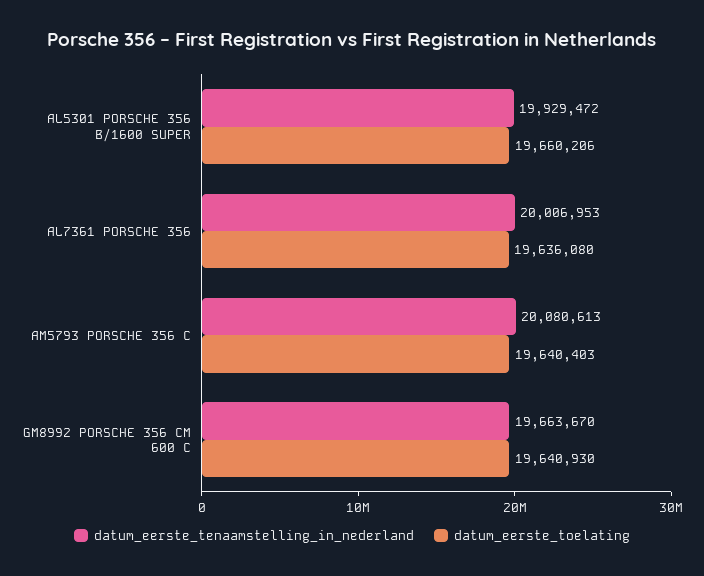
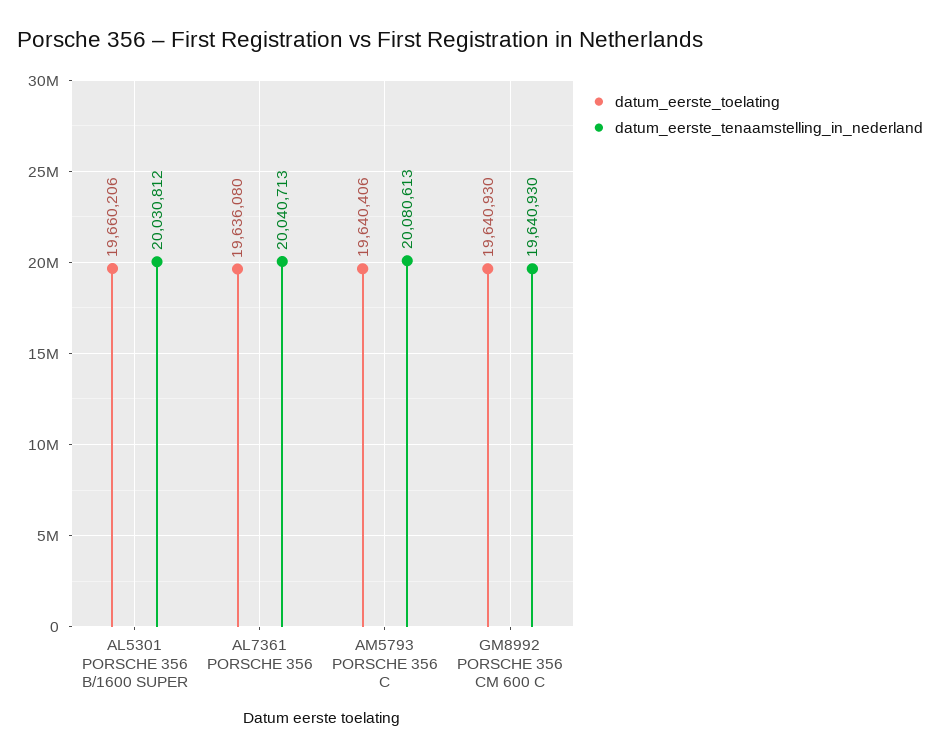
datum_eerste_tenaamstelling_in_nederland, AL5301 PORSCHE 356 B/1600 SUPER: 19929472 -> 20030812
datum_eerste_tenaamstelling_in_nederland, AL7361 PORSCHE 356: 20006953 -> 20040713
datum_eerste_toelating, AM5793 PORSCHE 356 C: 19640403 -> 19640406
datum_eerste_tenaamstelling_in_nederland, GM8992 PORSCHE 356 CM 600 C: 19663670 -> 19640930

